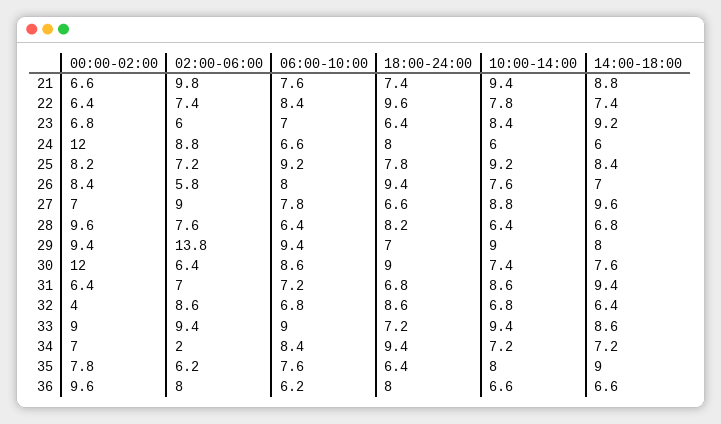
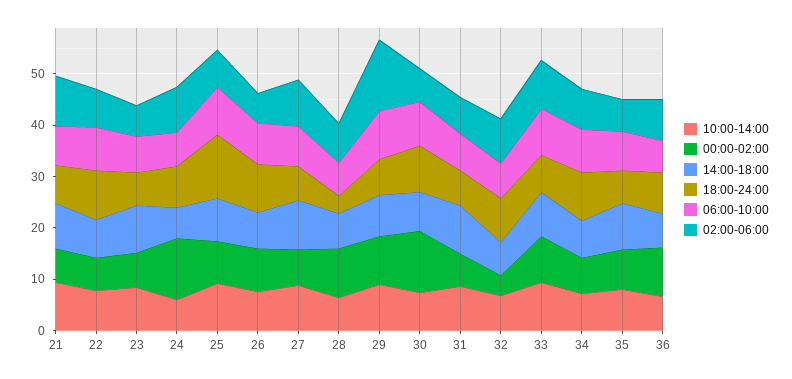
18:00-24:00, 25: 7.8 -> 12
18:00-24:00, 28: 8.2 -> 4
02:00-06:00, 34: 2 -> 8

